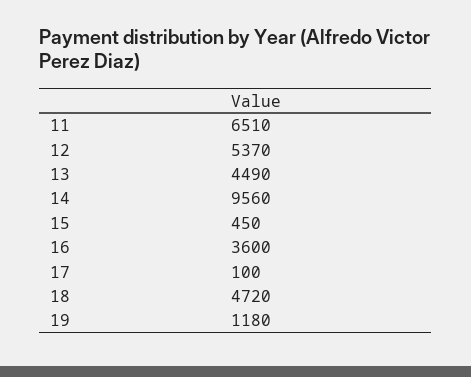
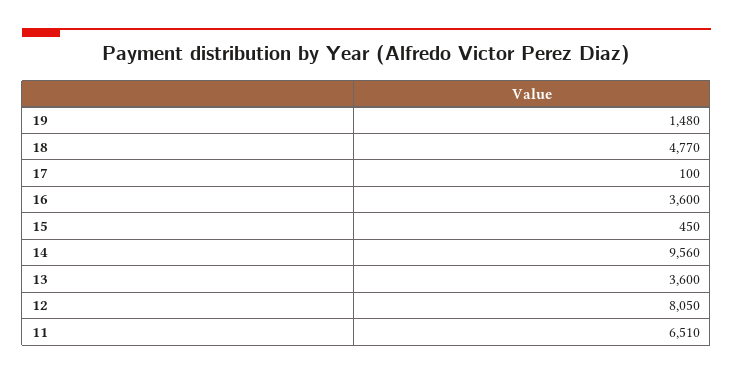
12: 5370 -> 8050
13: 4490 -> 3600
18: 4720 -> 4770
19: 1180 -> 1480

